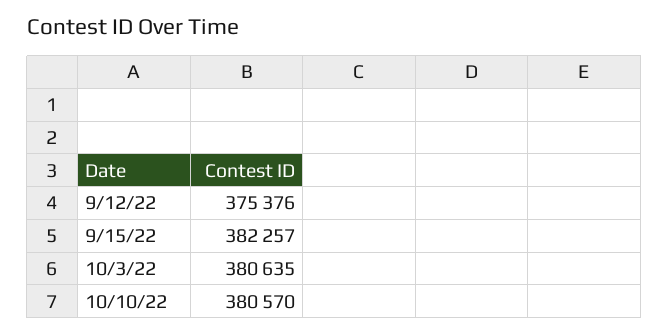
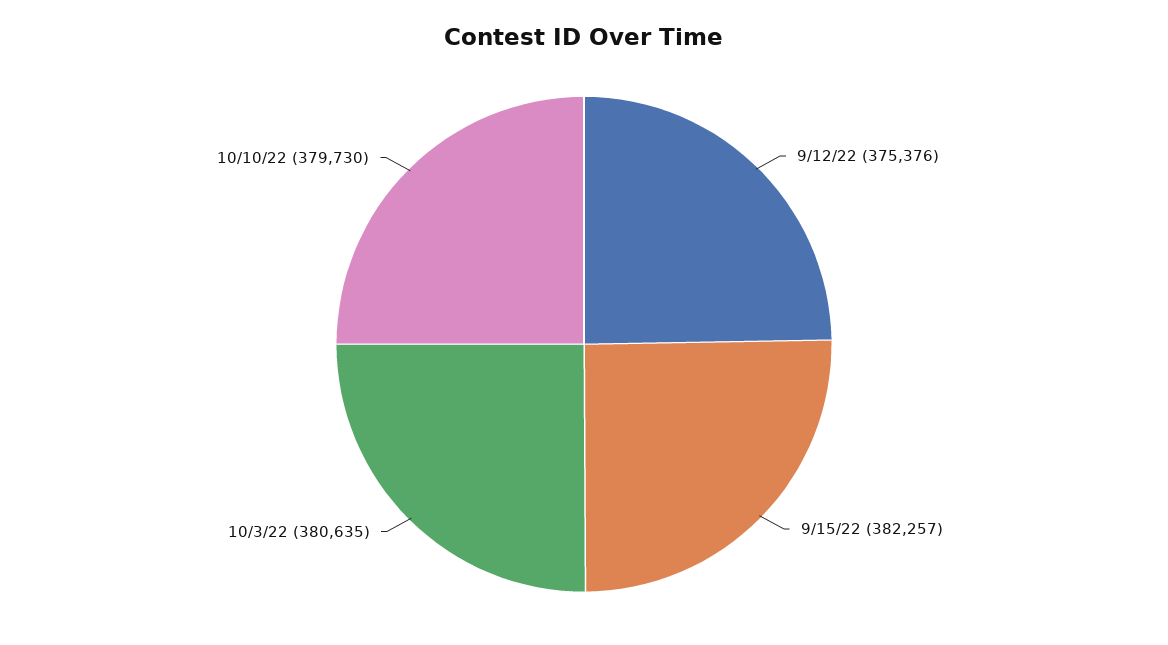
10/10/22: 380570 -> 379730

